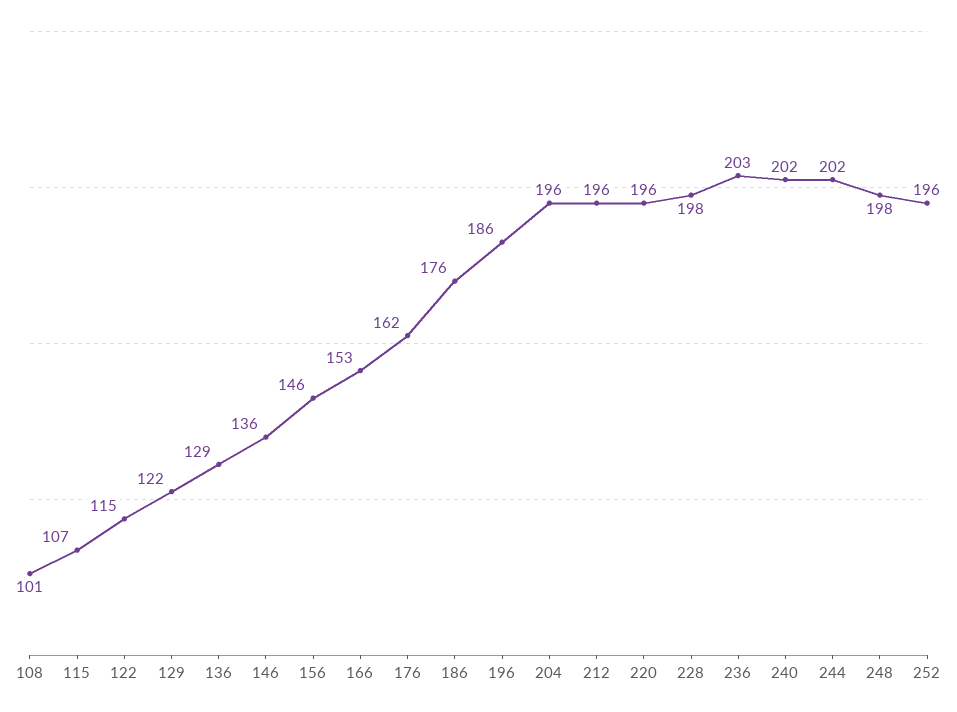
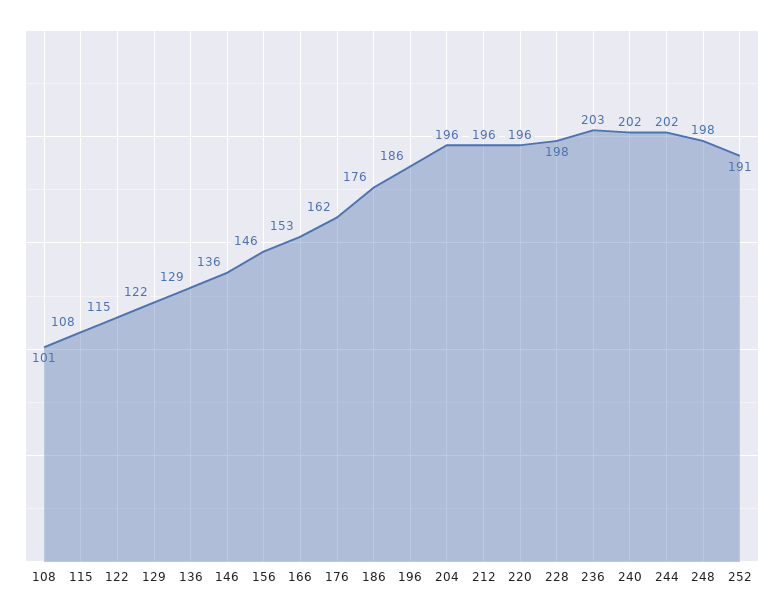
115: 107 -> 108
252: 196 -> 191

